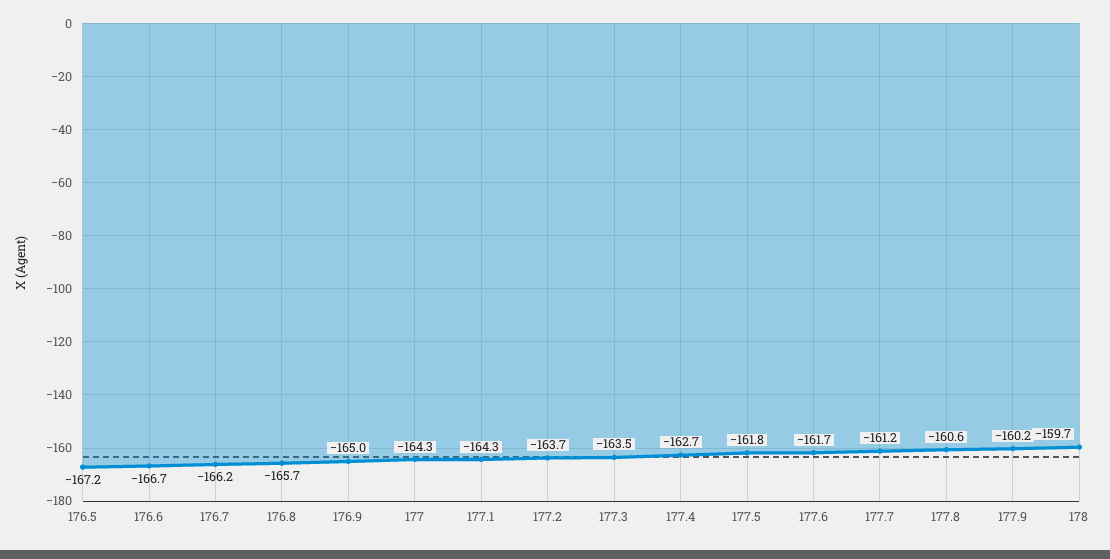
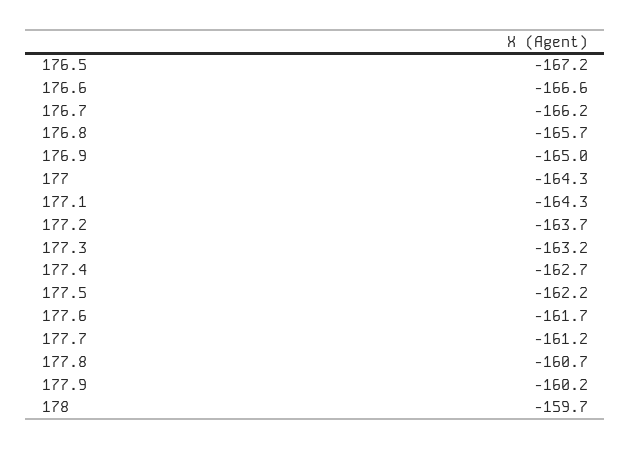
176.6: -166.7 -> -166.6
177.3: -163.5 -> -163.2
177.5: -161.8 -> -162.2
177.8: -160.6 -> -160.7

